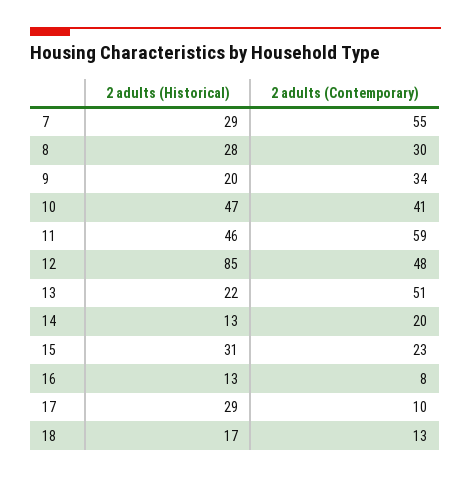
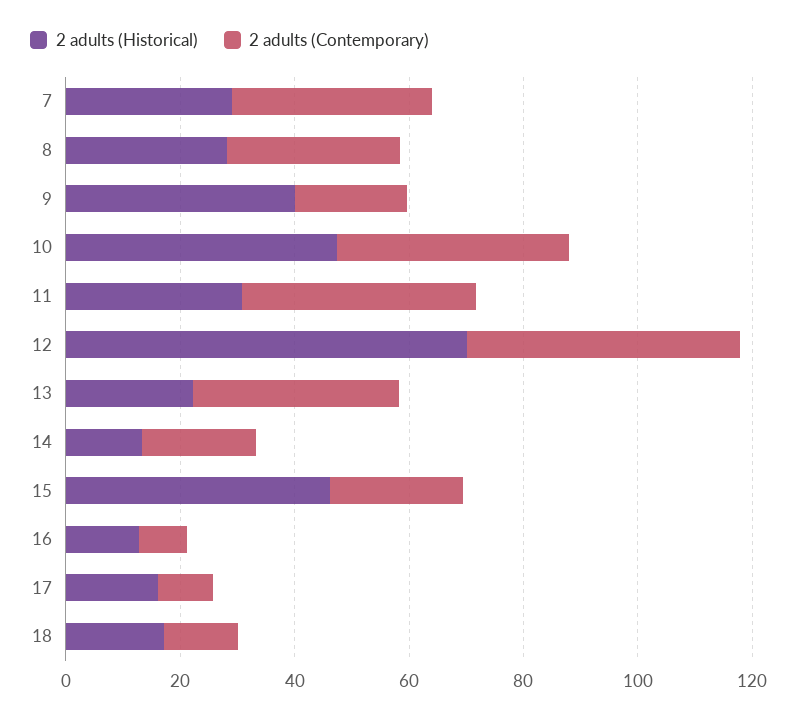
2 adults (Contemporary), 7: 55 -> 35
2 adults (Historical), 9: 20 -> 40
2 adults (Contemporary), 9: 34 -> 20
2 adults (Historical), 11: 46 -> 30
2 adults (Contemporary), 11: 59 -> 40
2 adults (Historical), 12: 85 -> 70
2 adults (Contemporary), 13: 51 -> 35
2 adults (Historical), 15: 31 -> 45
2 adults (Historical), 17: 29 -> 15

